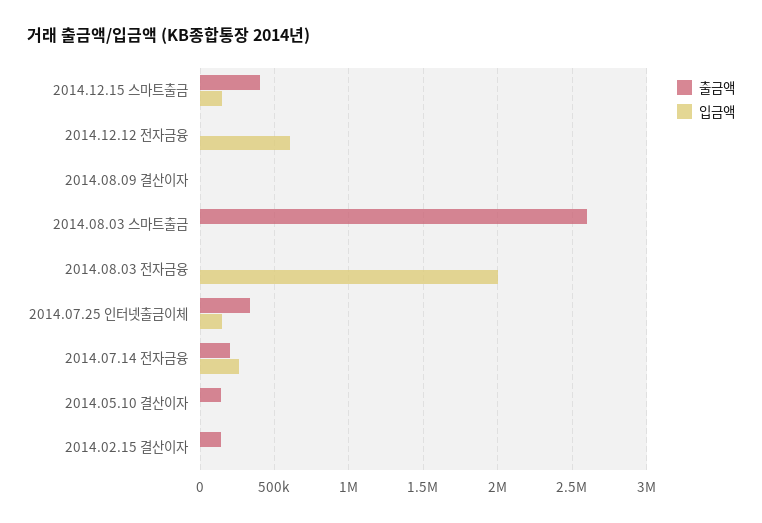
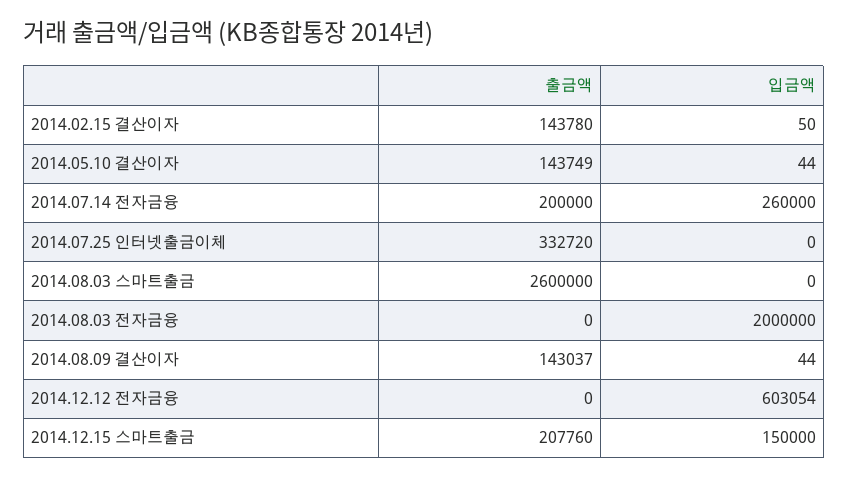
출금액, 2014.12.15 스마트출금: 400000 -> 207760
출금액, 2014.08.09 결산이자: 0 -> 143037
입금액, 2014.07.25 인터넷출금이체: 150000 -> 0

